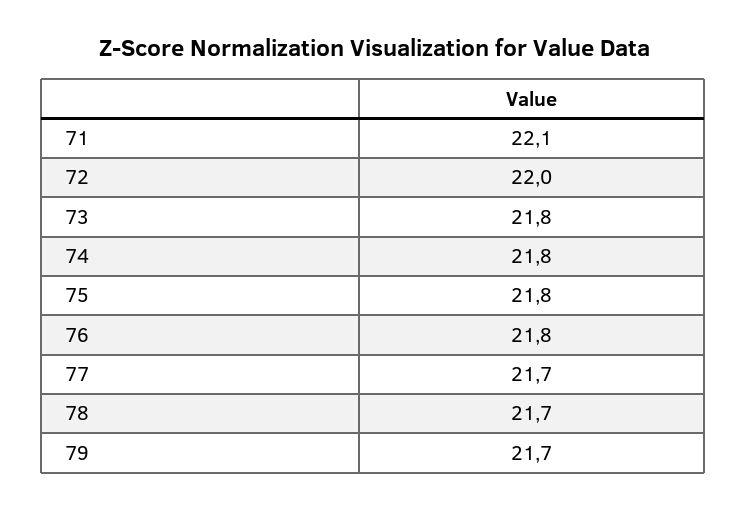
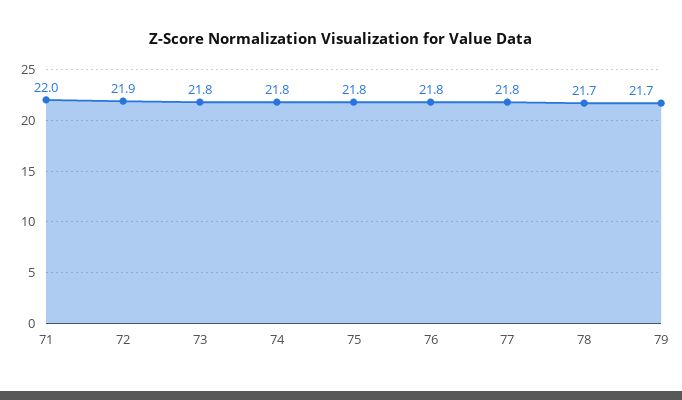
71: 22.1 -> 22
72: 22 -> 21.9
77: 21.7 -> 21.8

